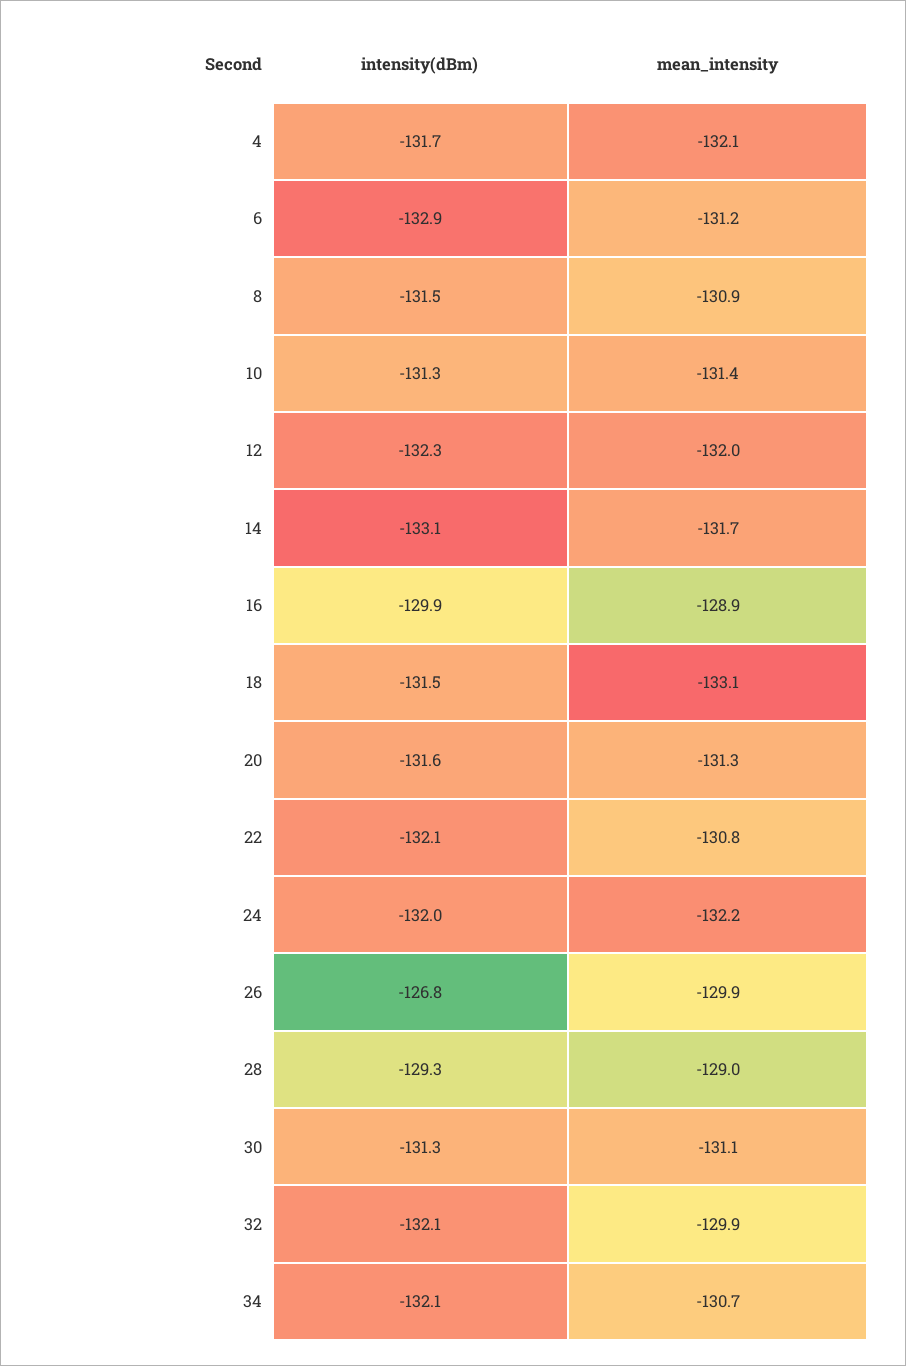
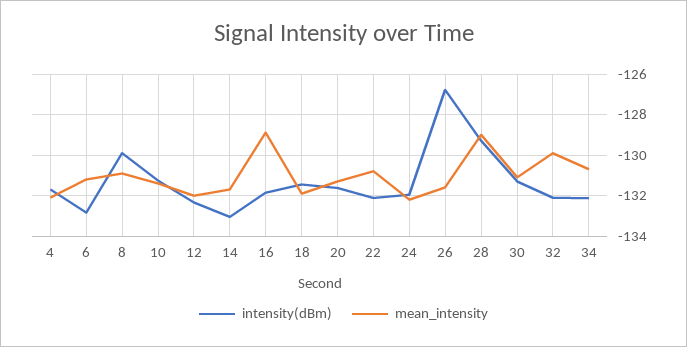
intensity(dBm), 8: -131.5 -> -130
intensity(dBm), 16: -129.9 -> -132
mean_intensity, 18: -133.1 -> -132
mean_intensity, 26: -129.9 -> -131.5

